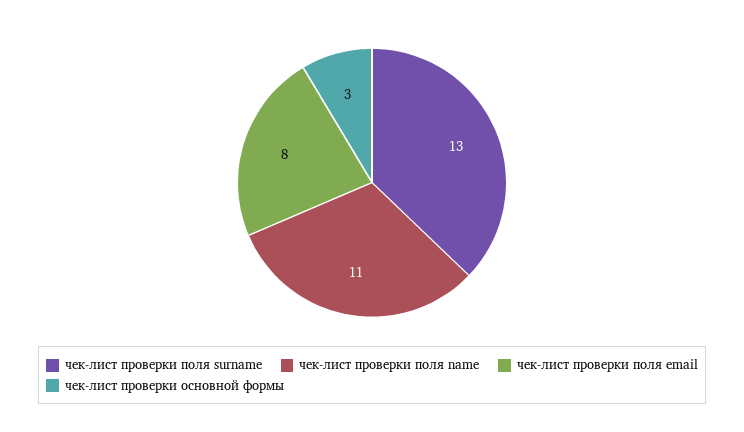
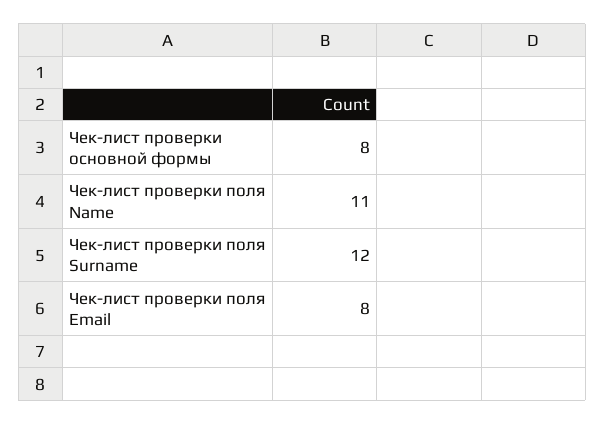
чек-лист проверки поля surname: 13 -> 12
чек-лист проверки основной формы: 3 -> 8

